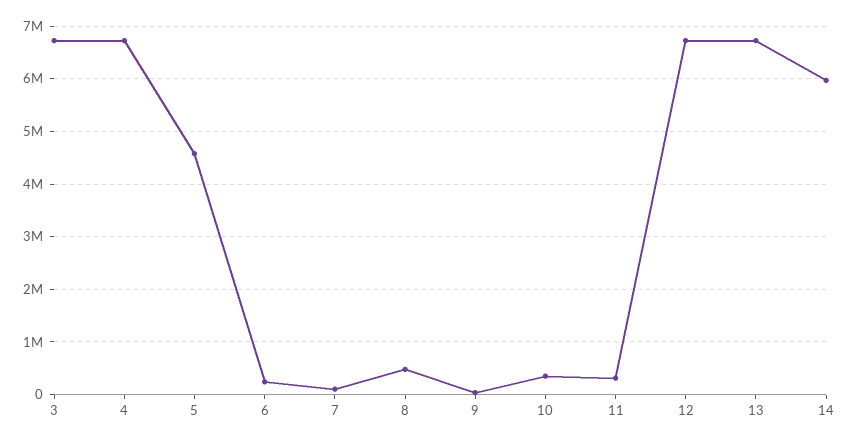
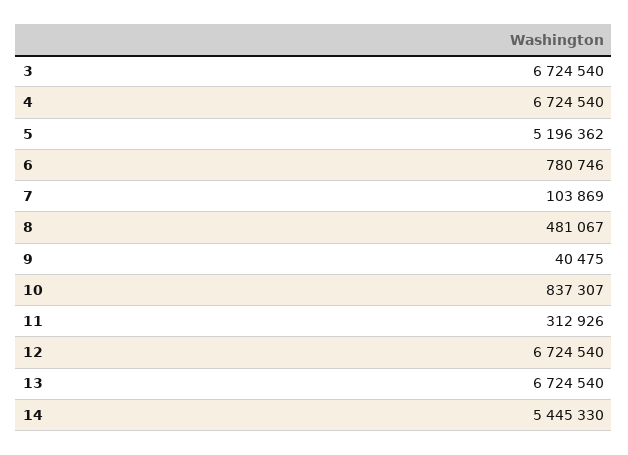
5: 4600000 -> 5196362
6: 200000 -> 780746
10: 400000 -> 837307
14: 6000000 -> 5445330

